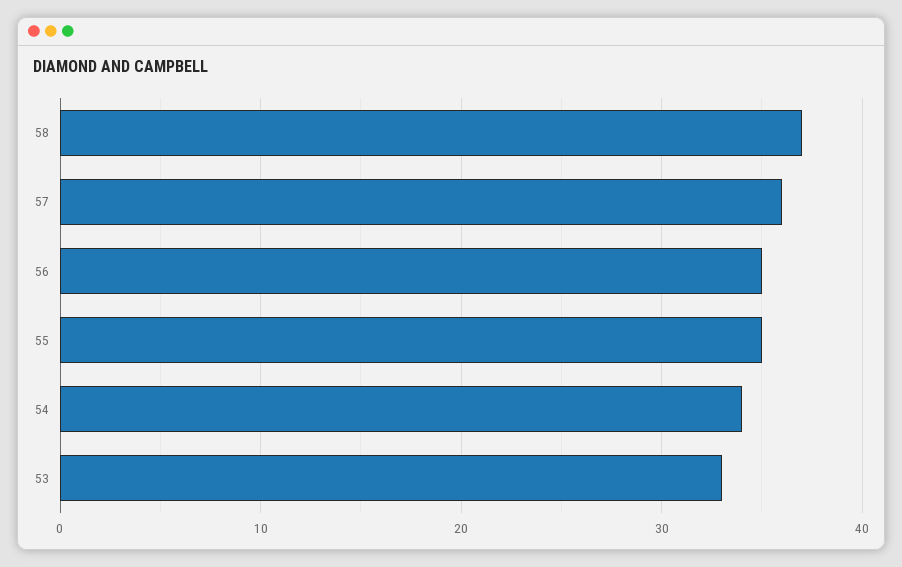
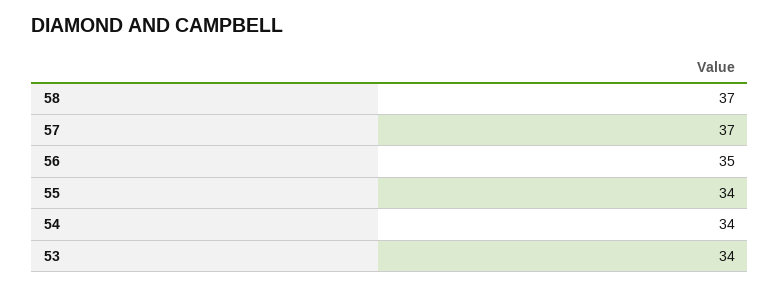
57: 36 -> 37
55: 35 -> 34
53: 33 -> 34

